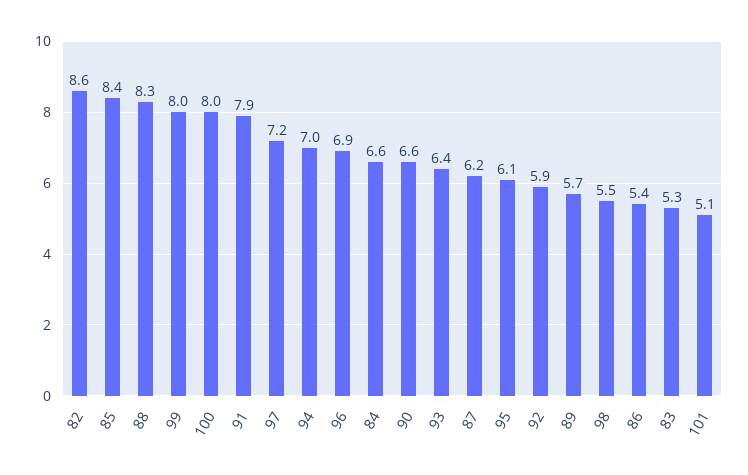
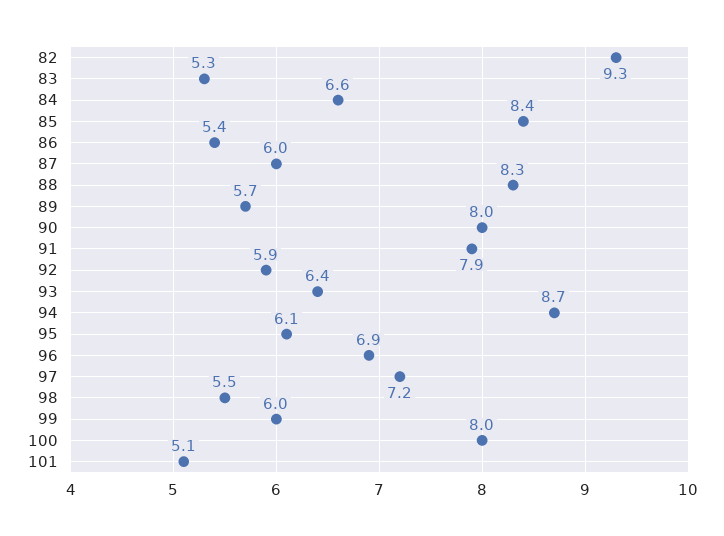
82: 8.6 -> 9.3
99: 8 -> 6
94: 7 -> 8.7
90: 6.6 -> 8
87: 6.2 -> 6

